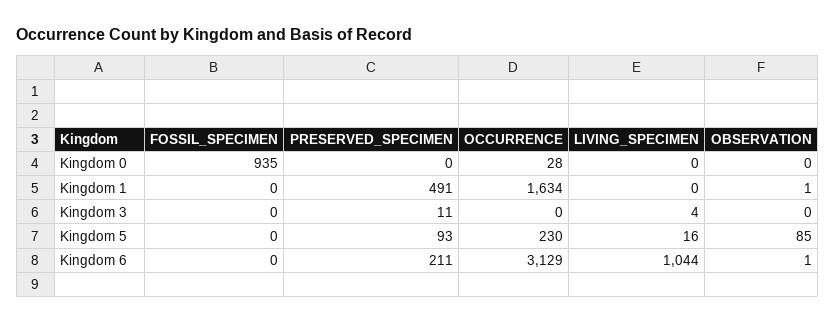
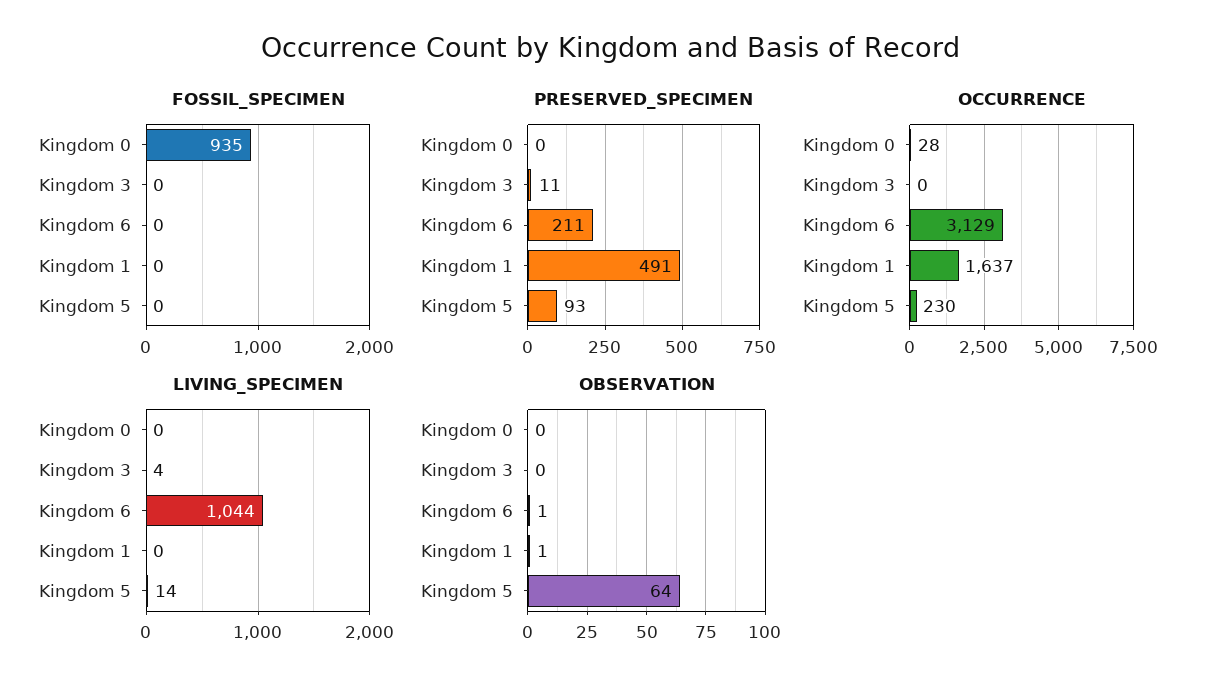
OCCURRENCE, Kingdom 1: 1634 -> 1637
LIVING_SPECIMEN, Kingdom 5: 16 -> 14
OBSERVATION, Kingdom 5: 85 -> 64

